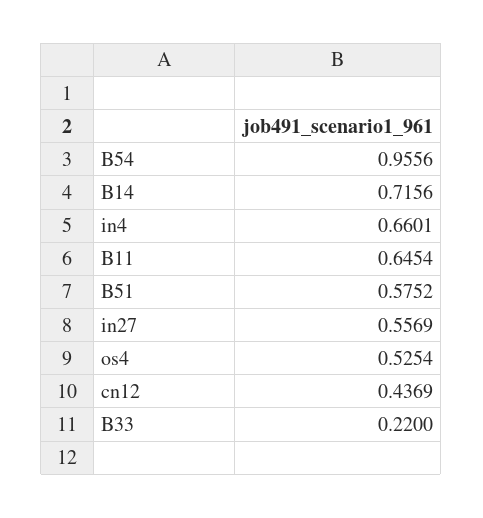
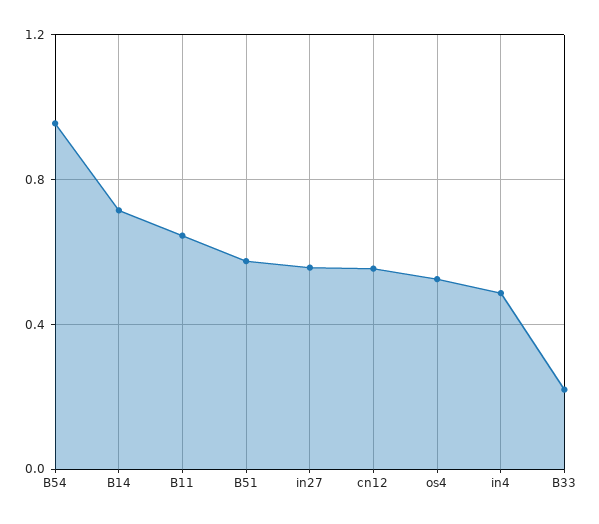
in4: 0.6601 -> 0.5
cn12: 0.4369 -> 0.55

